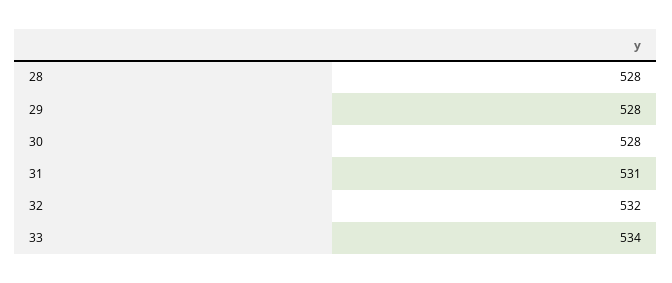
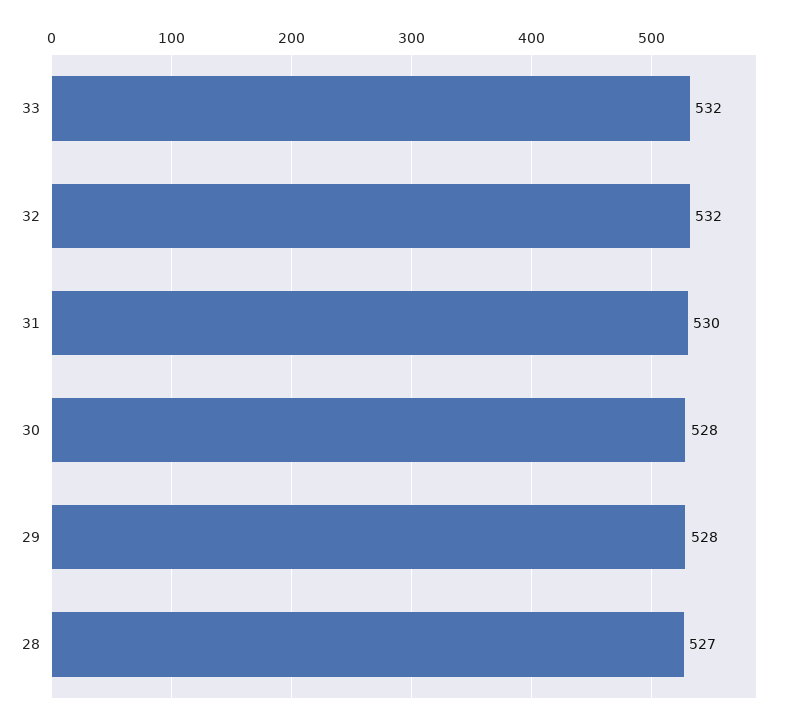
28: 528 -> 527
31: 531 -> 530
33: 534 -> 532

